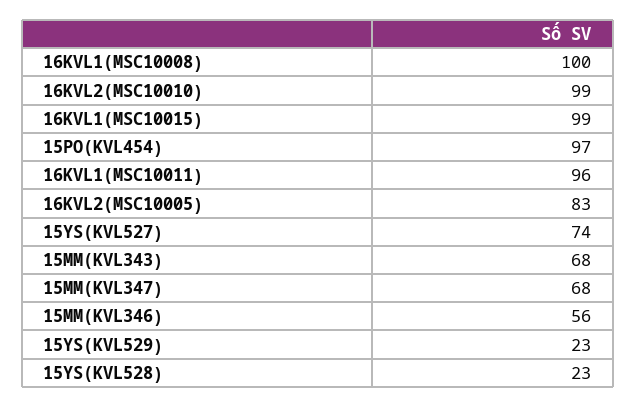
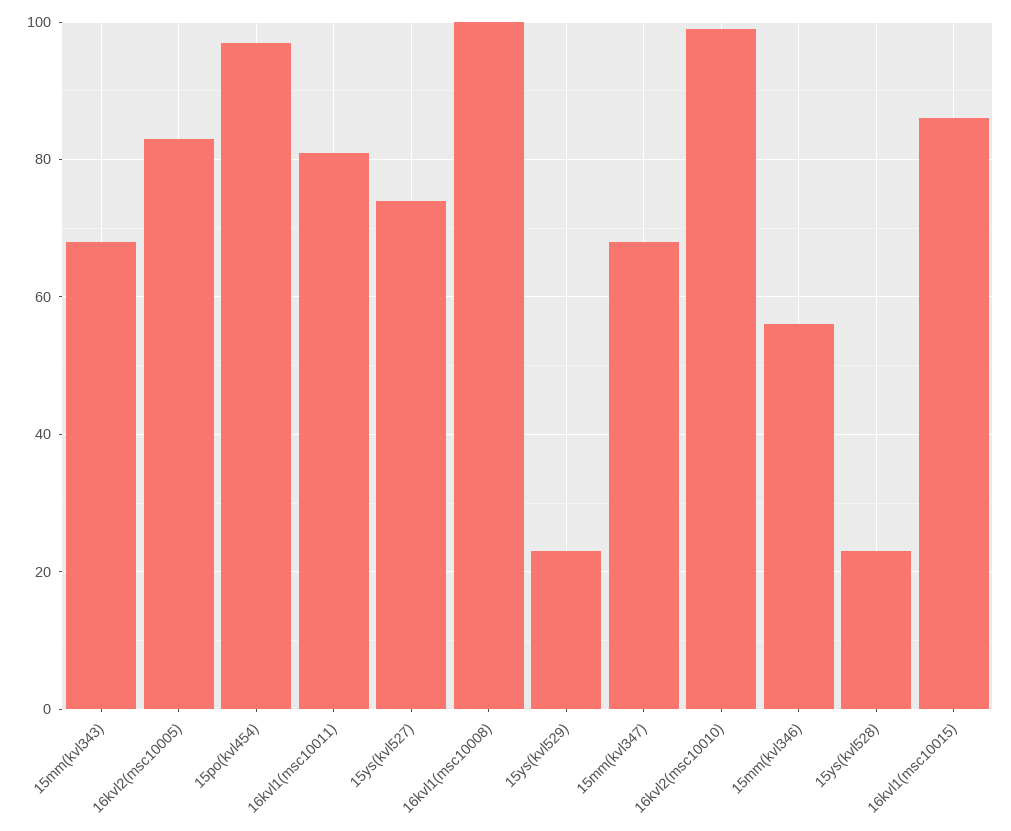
16KVL1(MSC10015): 99 -> 85
16KVL1(MSC10011): 96 -> 80

